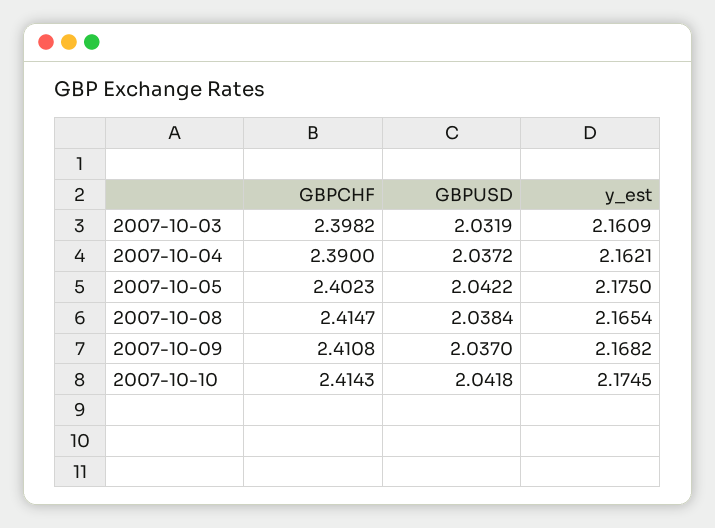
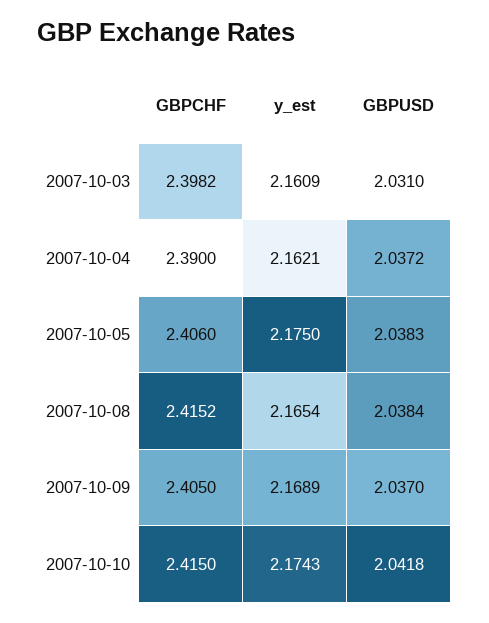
GBPUSD, 2007-10-03: 2.0319 -> 2.031
GBPCHF, 2007-10-05: 2.4023 -> 2.406
GBPUSD, 2007-10-05: 2.0422 -> 2.0383
GBPCHF, 2007-10-08: 2.4147 -> 2.4152
GBPCHF, 2007-10-09: 2.4108 -> 2.405
y_est, 2007-10-09: 2.1682 -> 2.1689
GBPCHF, 2007-10-10: 2.4143 -> 2.415
y_est, 2007-10-10: 2.1745 -> 2.1743

